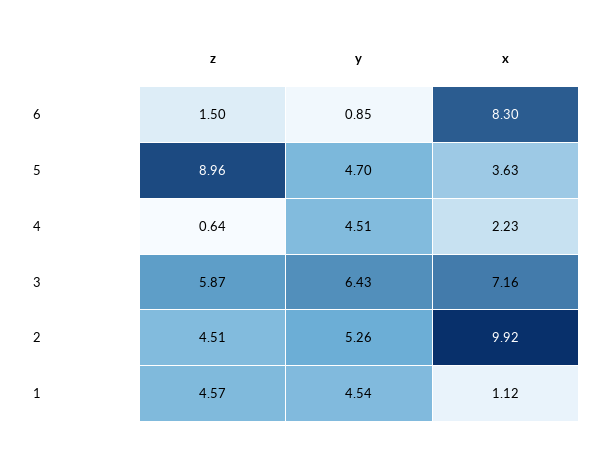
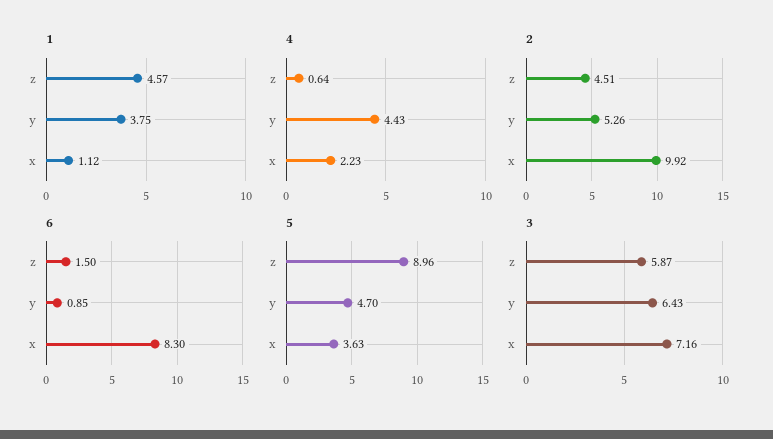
4, y: 4.51 -> 4.43
1, y: 4.54 -> 3.75

